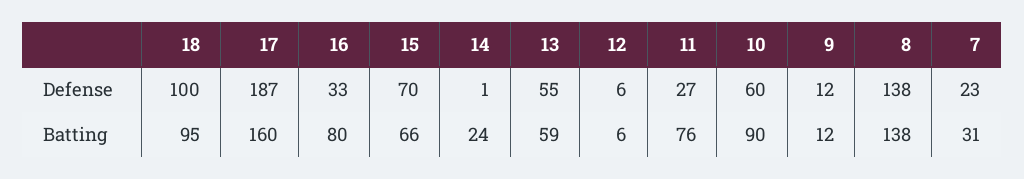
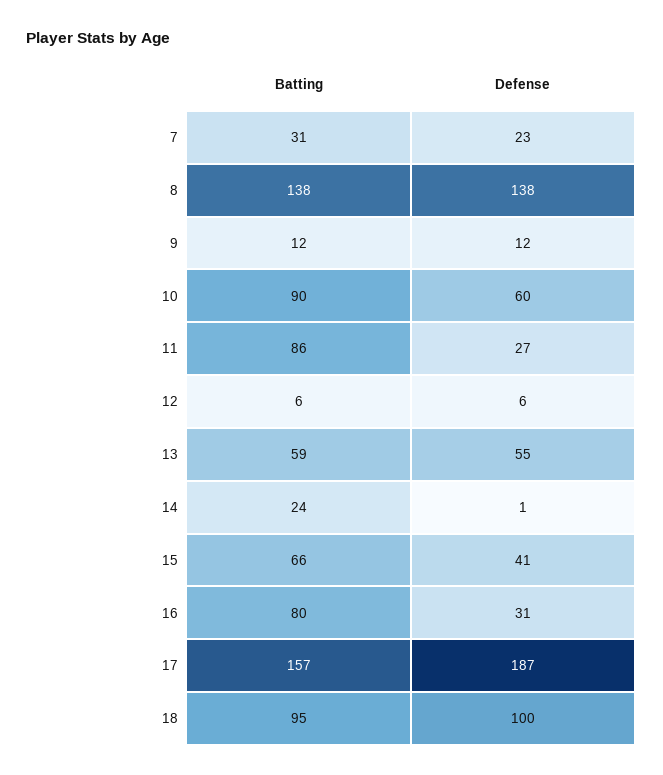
16, Defense: 33 -> 31
15, Defense: 70 -> 41
17, Batting: 160 -> 157
11, Batting: 76 -> 86

